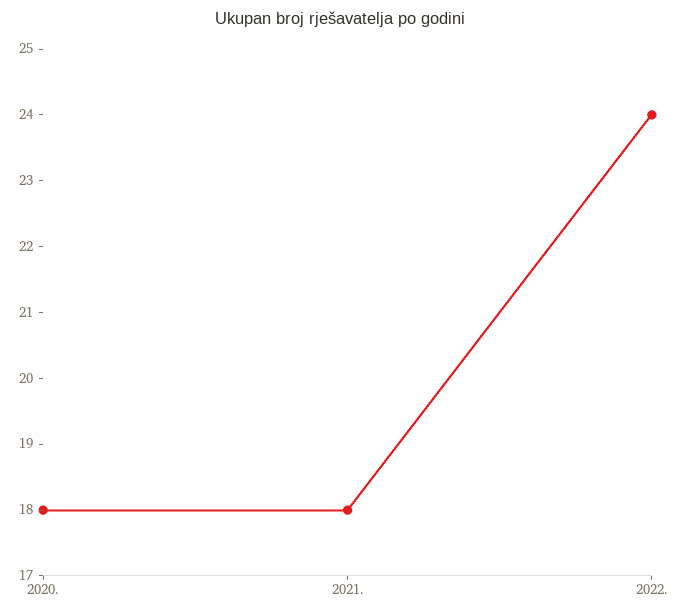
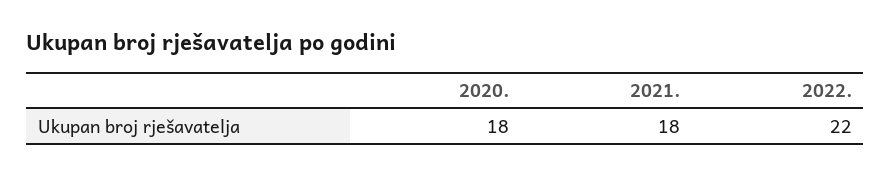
2022.: 24 -> 22

